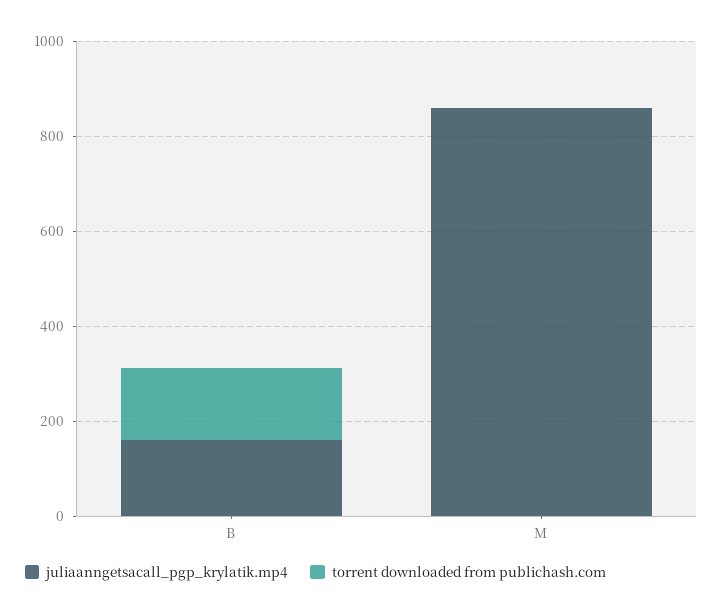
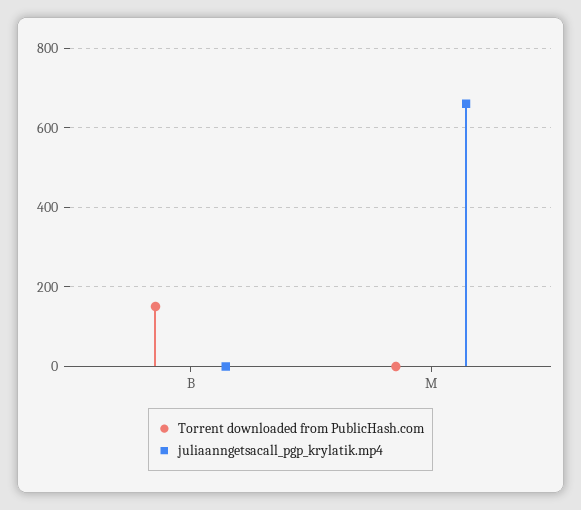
juliaanngetsacall_pgp_krylatik.mp4, B: 150 -> 0
juliaanngetsacall_pgp_krylatik.mp4, M: 850 -> 660

